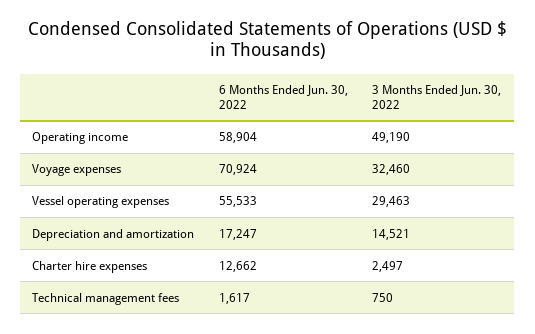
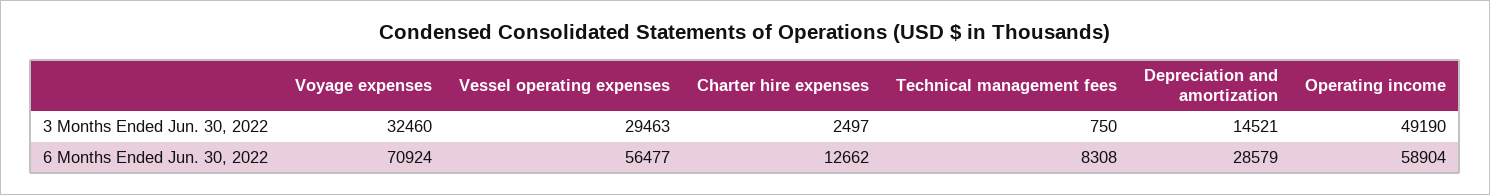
6 Months Ended Jun. 30, 2022, Vessel operating expenses: 55533 -> 56477
6 Months Ended Jun. 30, 2022, Depreciation and amortization: 17247 -> 28579
6 Months Ended Jun. 30, 2022, Technical management fees: 1617 -> 8308

